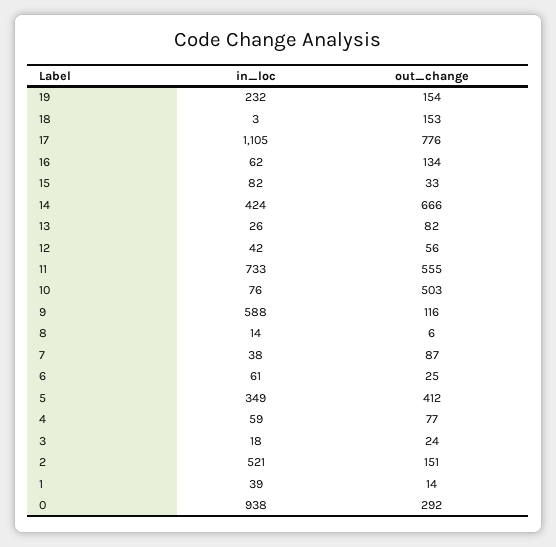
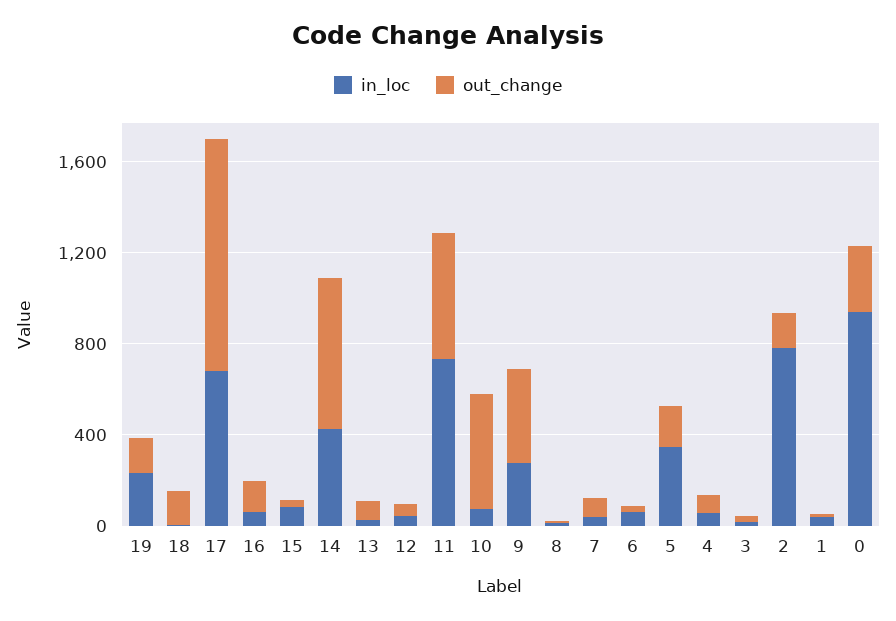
in_loc, 17: 1105 -> 700
out_change, 17: 776 -> 1000
in_loc, 9: 588 -> 300
out_change, 9: 116 -> 400
out_change, 5: 412 -> 200
in_loc, 2: 521 -> 800

